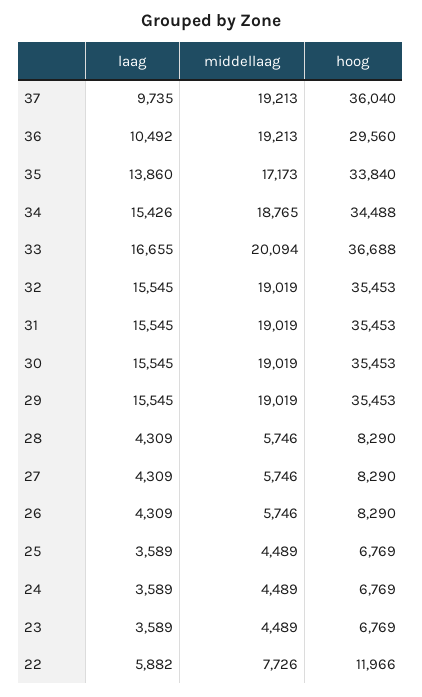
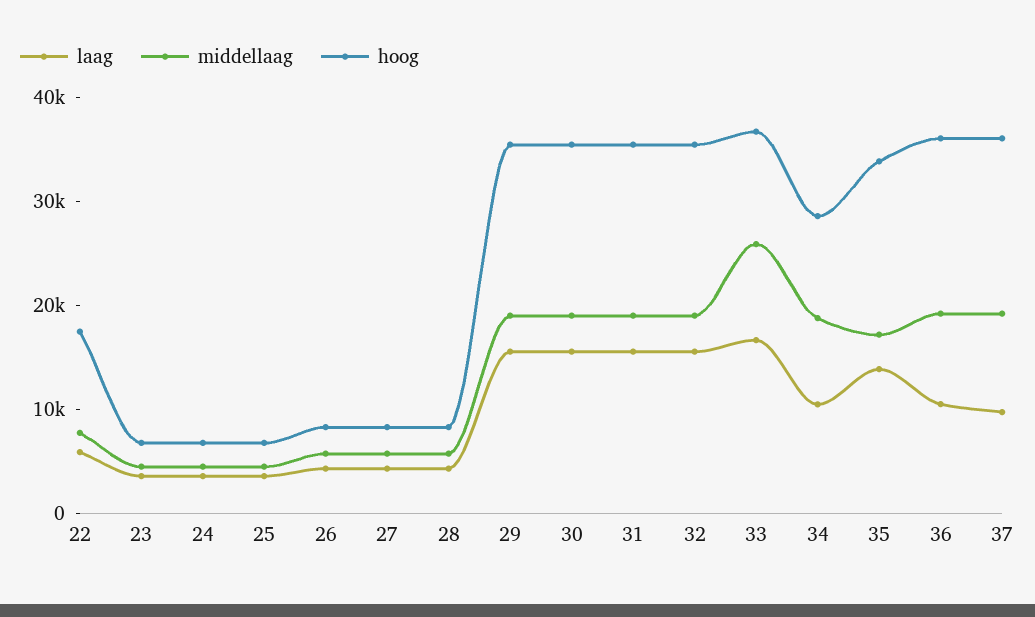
hoog, 36: 29560 -> 36000
laag, 34: 15426 -> 10000
hoog, 34: 34488 -> 28000
middellaag, 33: 20094 -> 26000
hoog, 22: 11966 -> 18000

